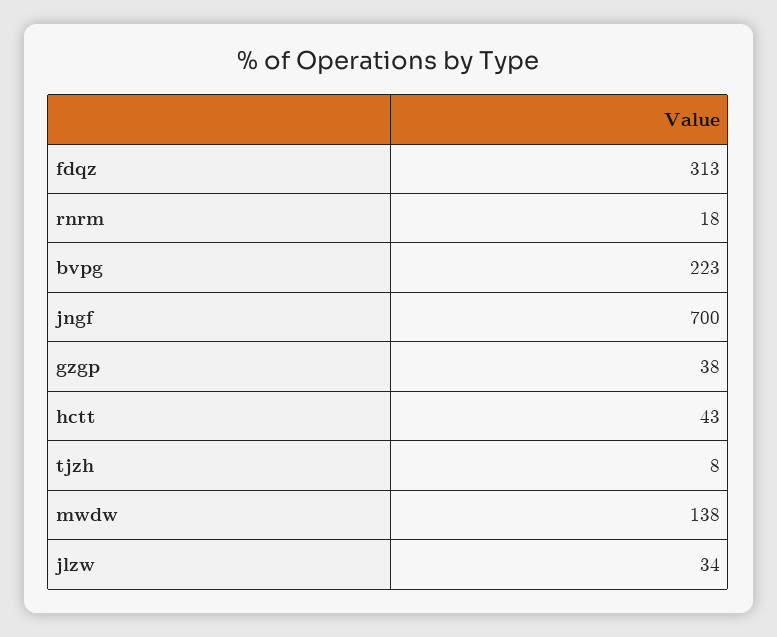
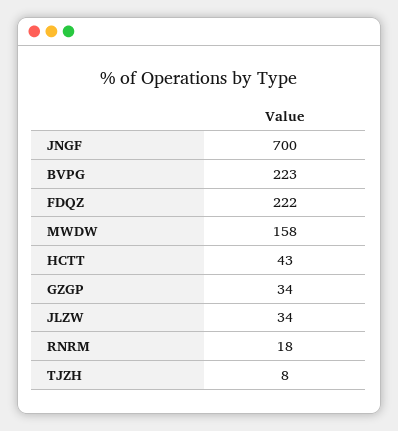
fdqz: 313 -> 222
gzgp: 38 -> 34
mwdw: 138 -> 158

